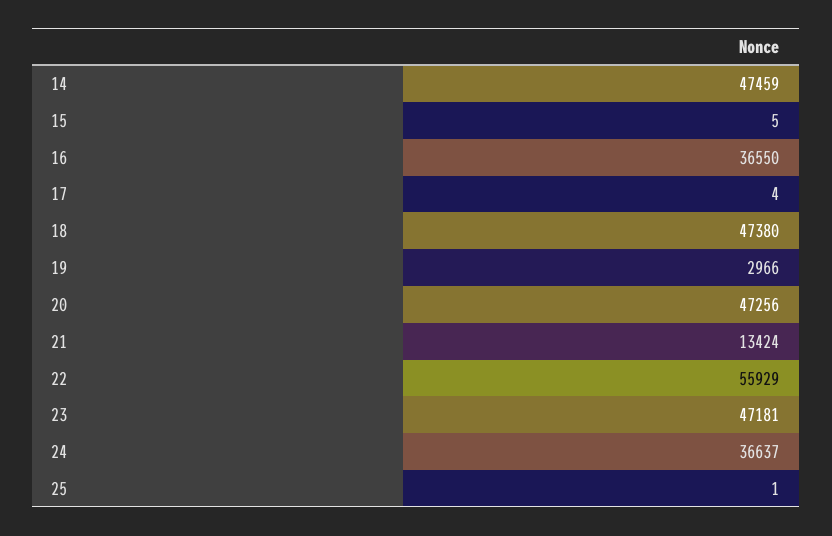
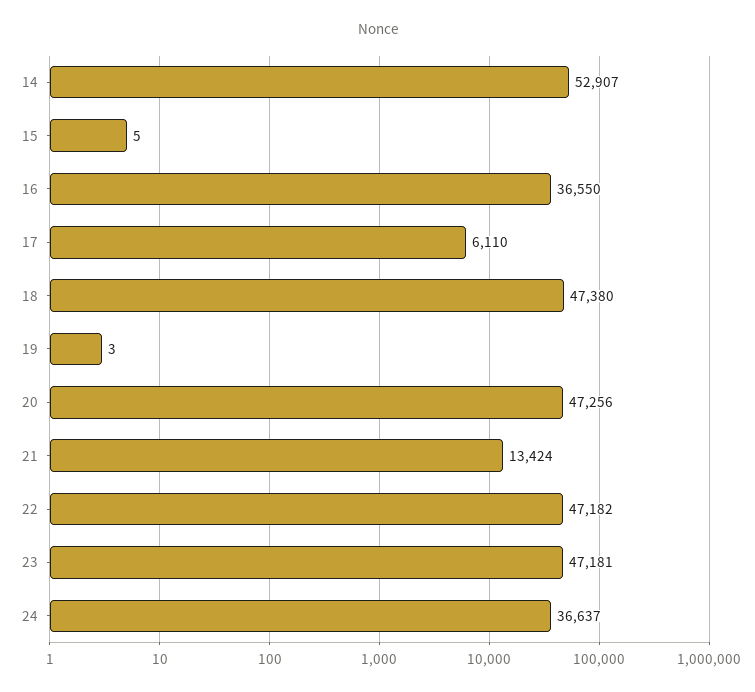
14: 47459 -> 52907
17: 4 -> 6110
19: 2966 -> 3
22: 55929 -> 47182
25: 1 -> none

